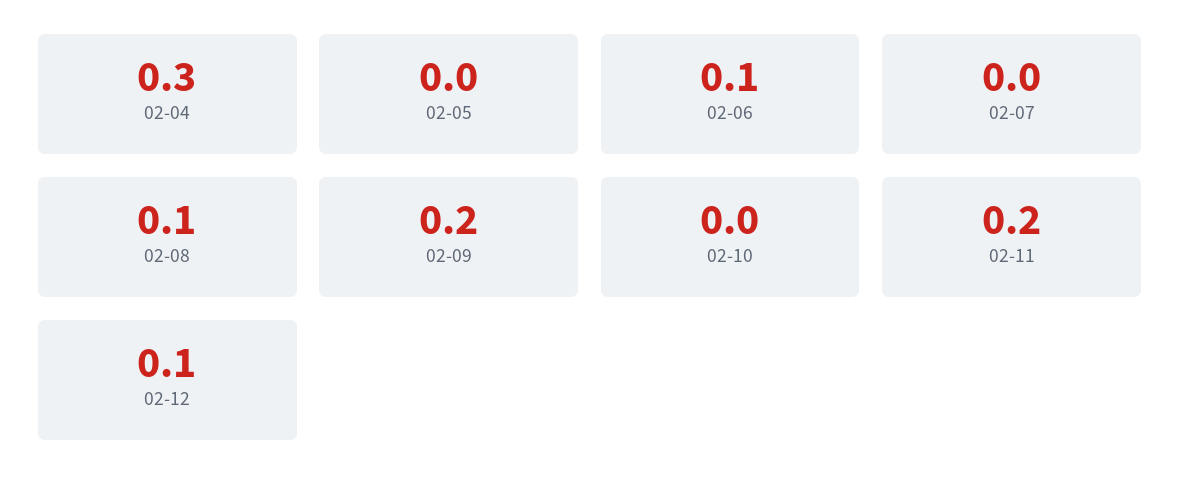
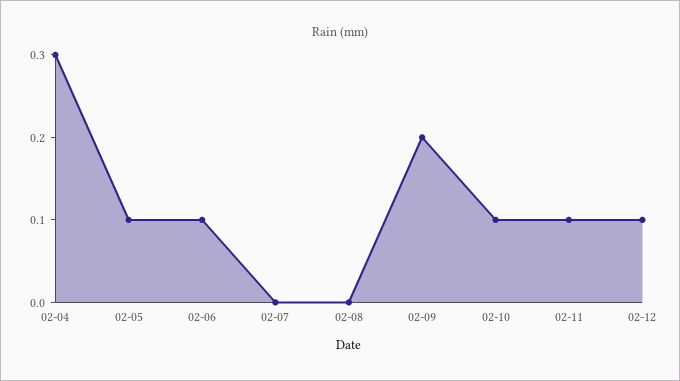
02-05: 0 -> 0.1
02-08: 0.1 -> 0
02-10: 0 -> 0.1
02-11: 0.2 -> 0.1

